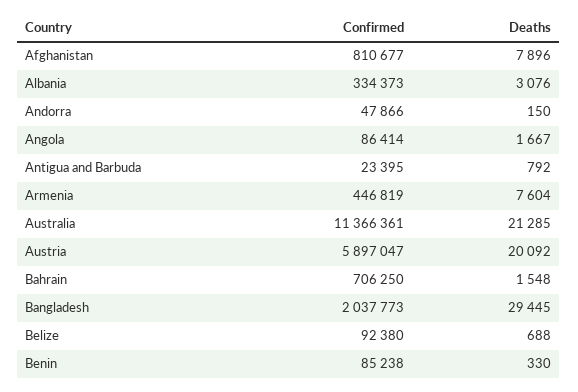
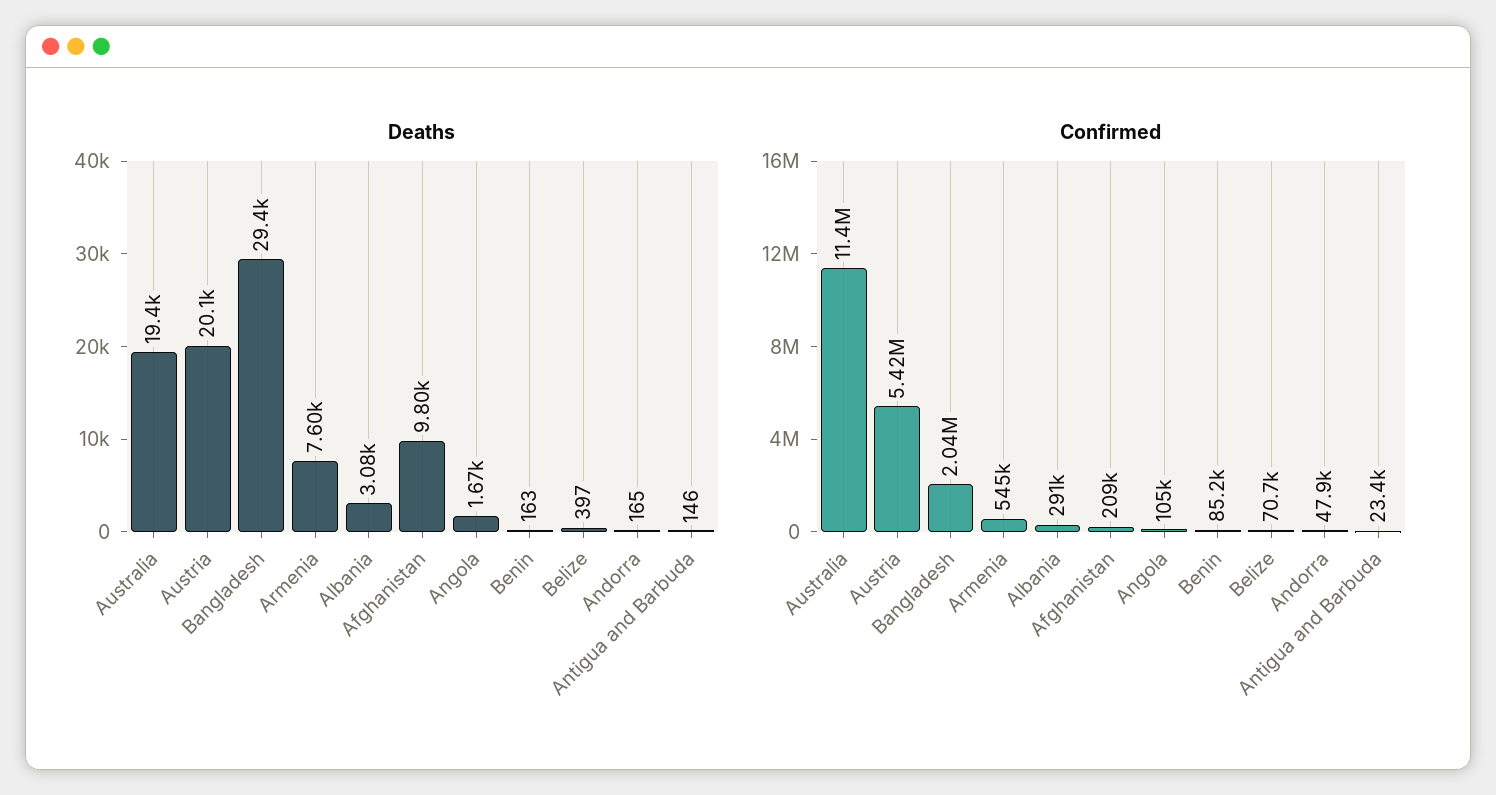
Confirmed, Afghanistan: 810677 -> 209000
Deaths, Afghanistan: 7896 -> 9800
Confirmed, Albania: 334373 -> 291000
Deaths, Andorra: 150 -> 165
Confirmed, Angola: 86414 -> 105000
Deaths, Antigua and Barbuda: 792 -> 146
Confirmed, Armenia: 446819 -> 545000
Deaths, Australia: 21285 -> 19400
Confirmed, Austria: 5897047 -> 5420000
Confirmed, Bahrain: 706250 -> none
Deaths, Bahrain: 1548 -> none
Confirmed, Belize: 92380 -> 70700
Deaths, Belize: 688 -> 397
Deaths, Benin: 330 -> 163

